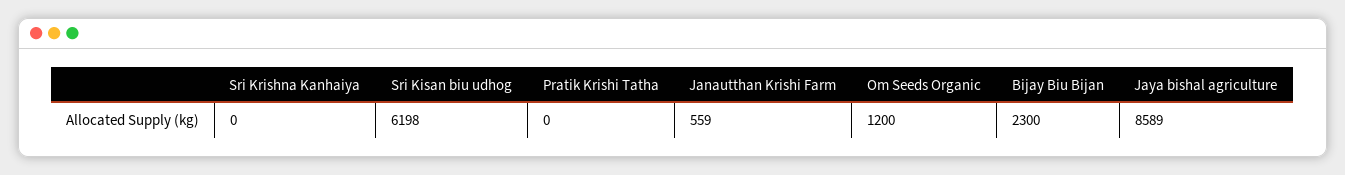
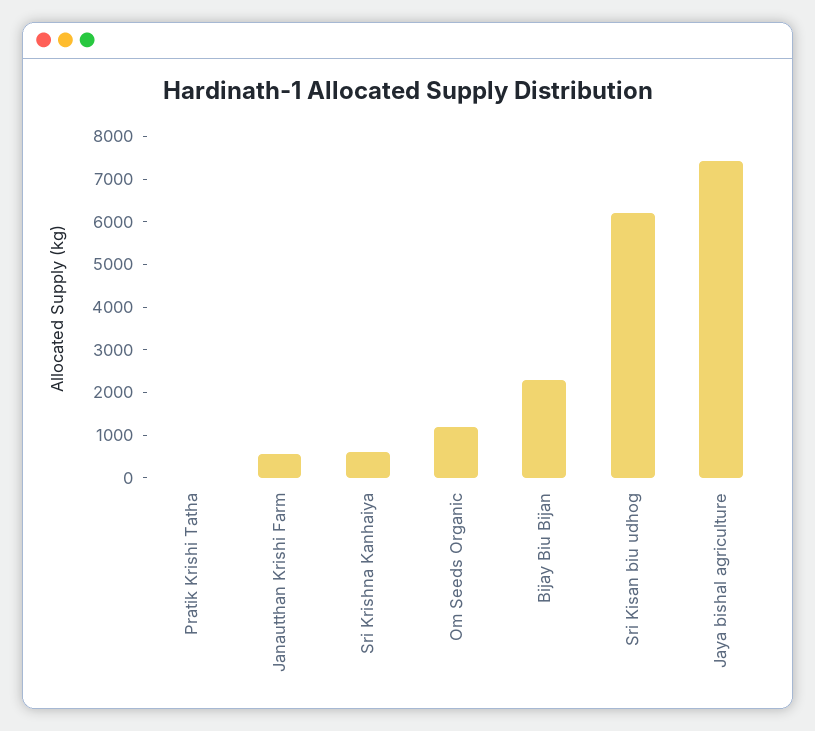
Sri Krishna Kanhaiya: 0 -> 600
Jaya bishal agriculture: 8589 -> 7400

